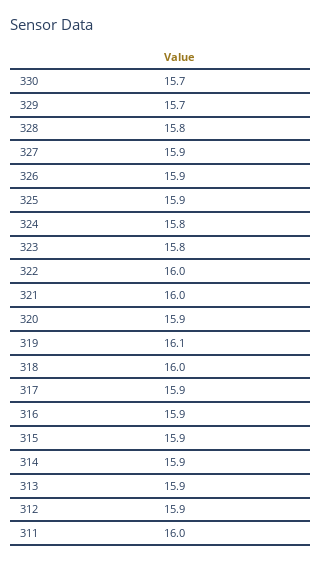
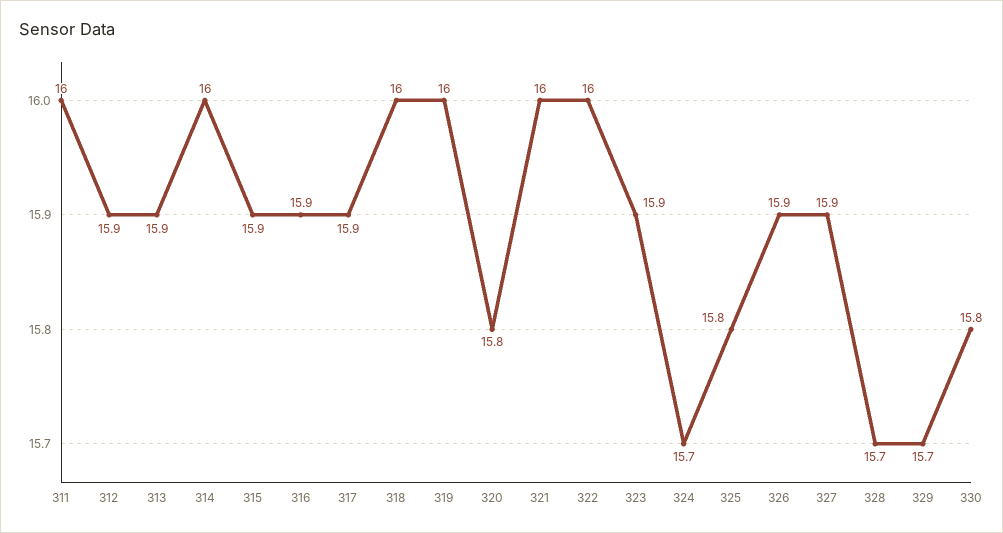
330: 15.7 -> 15.8
328: 15.8 -> 15.7
325: 15.9 -> 15.8
324: 15.8 -> 15.7
323: 15.8 -> 15.9
320: 15.9 -> 15.8
319: 16.1 -> 16
314: 15.9 -> 16

